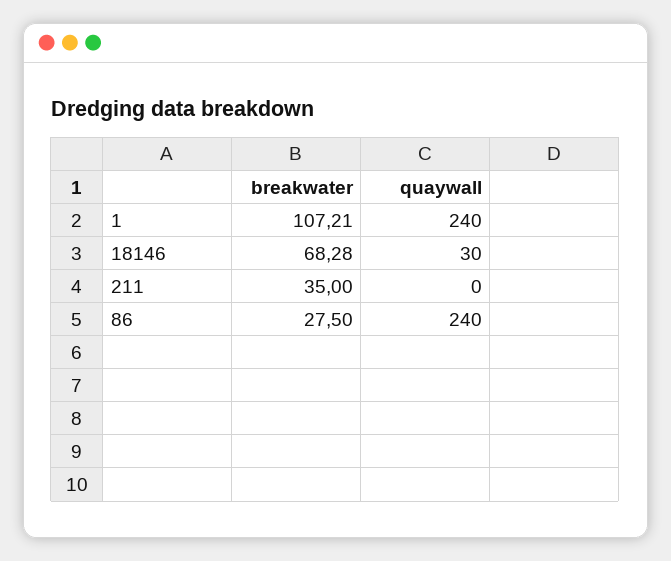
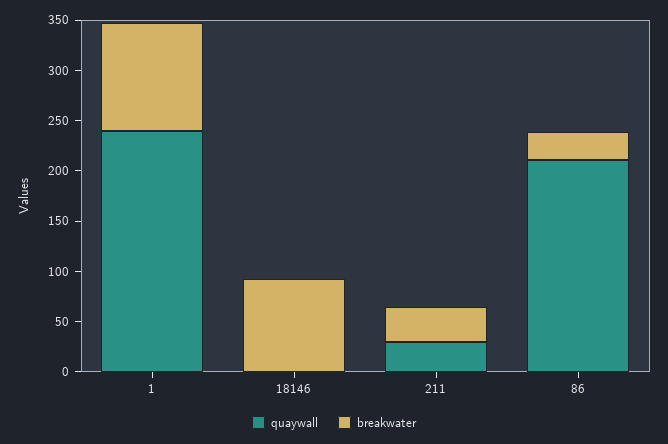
breakwater, 18146: 68.28 -> 90
quaywall, 18146: 30 -> 0
quaywall, 211: 0 -> 30
quaywall, 86: 240 -> 210

